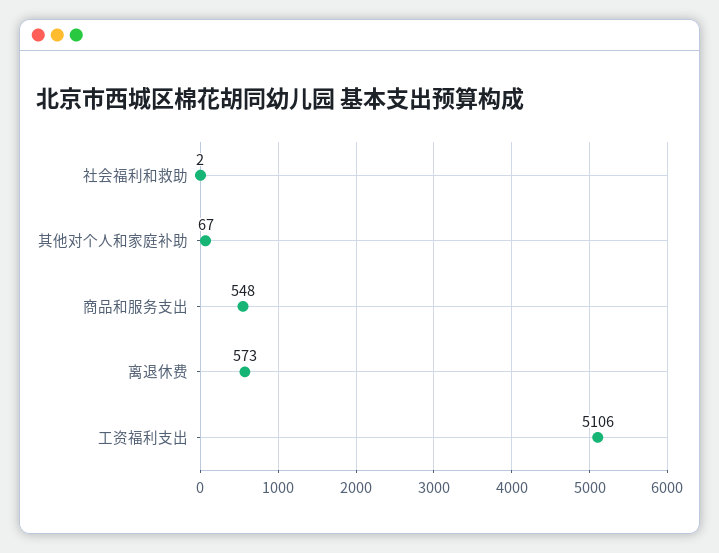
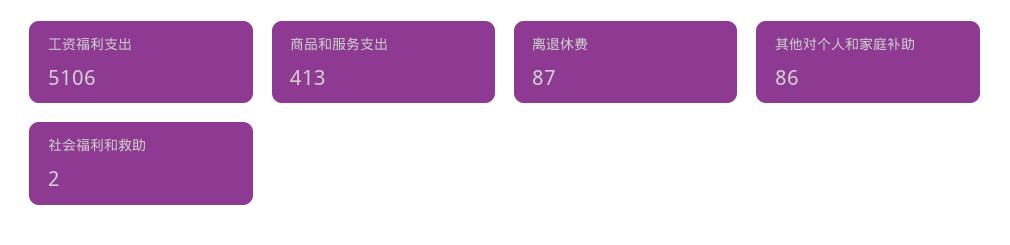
其他对个人和家庭补助: 67 -> 86
商品和服务支出: 548 -> 413
离退休费: 573 -> 87

